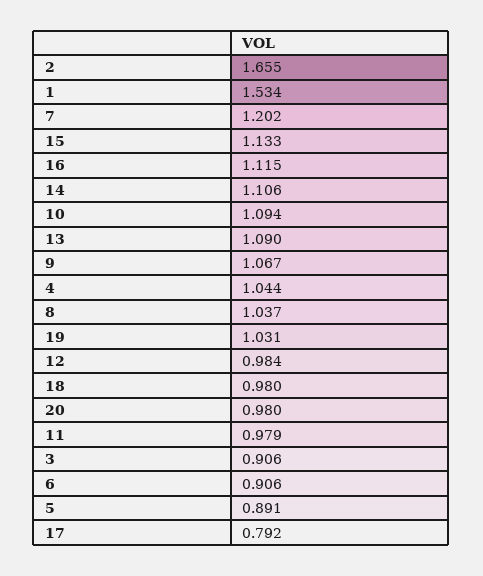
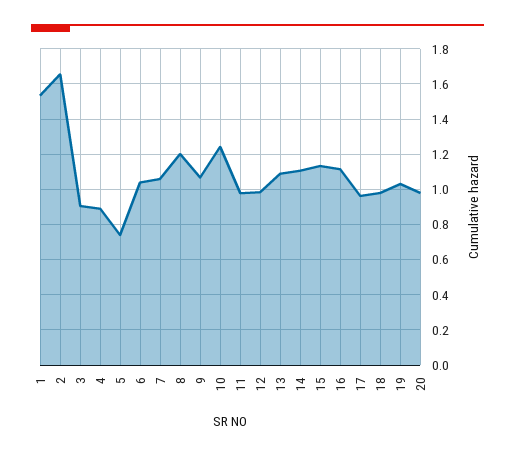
7: 1.202 -> 1.05
10: 1.094 -> 1.25
4: 1.044 -> 0.9
8: 1.037 -> 1.2
6: 0.906 -> 1.05
5: 0.891 -> 0.75
17: 0.792 -> 0.95

